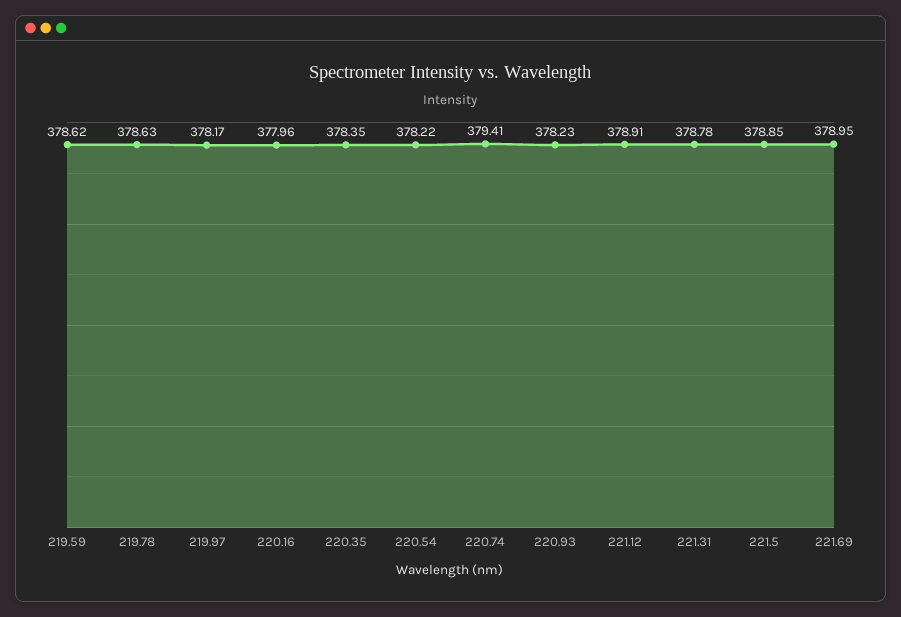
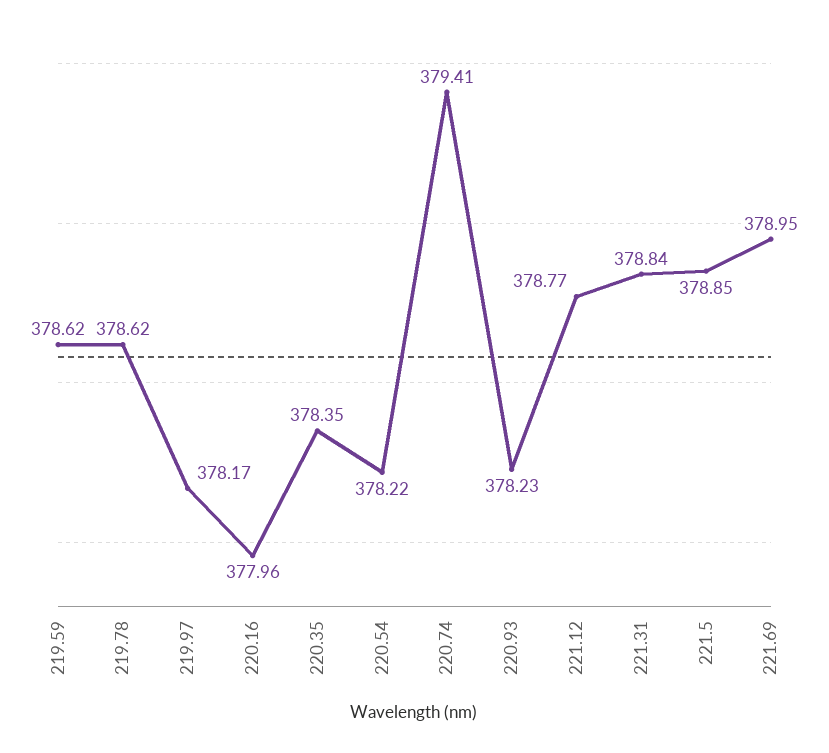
219.78: 378.63 -> 378.62
221.12: 378.91 -> 378.77
221.31: 378.78 -> 378.84

